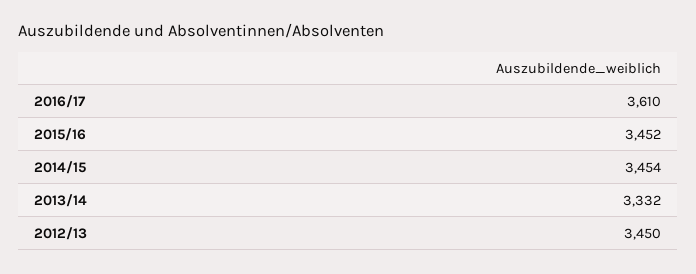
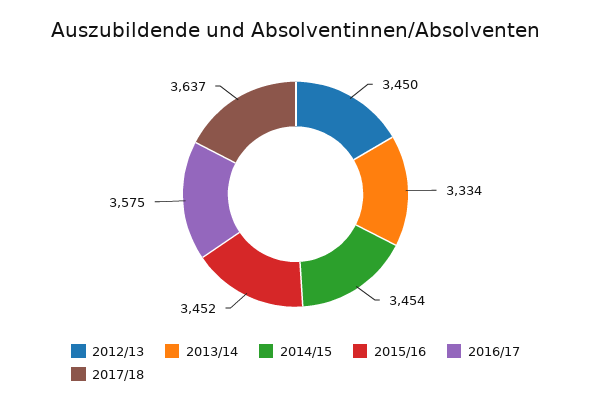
2016/17: 3610 -> 3575
2013/14: 3332 -> 3334
2017/18: none -> 3637

